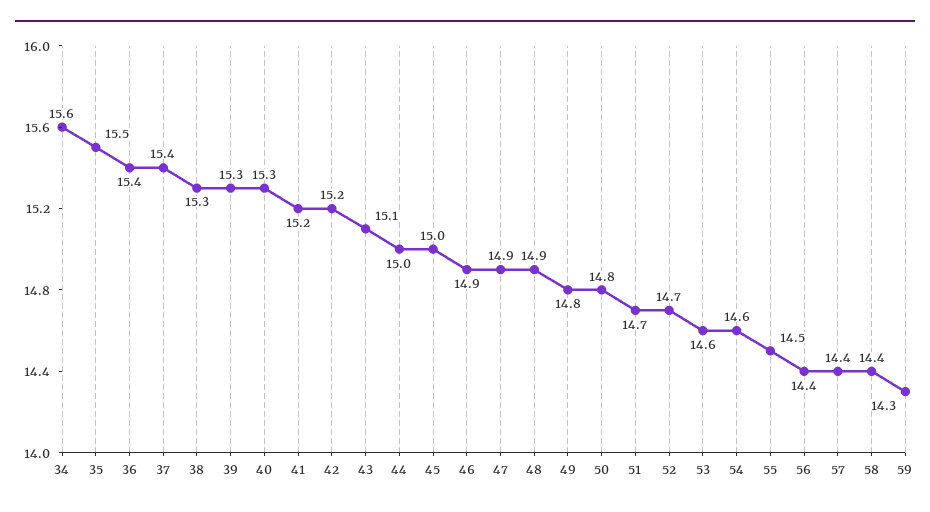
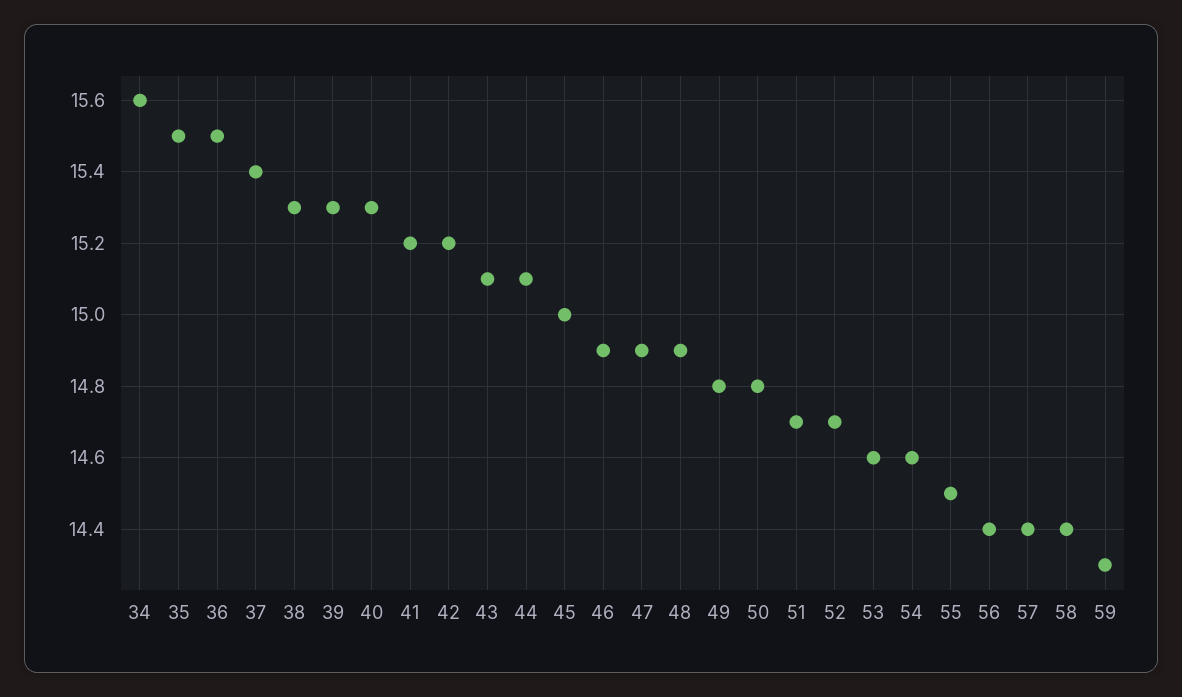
36: 15.4 -> 15.5
44: 15 -> 15.1

